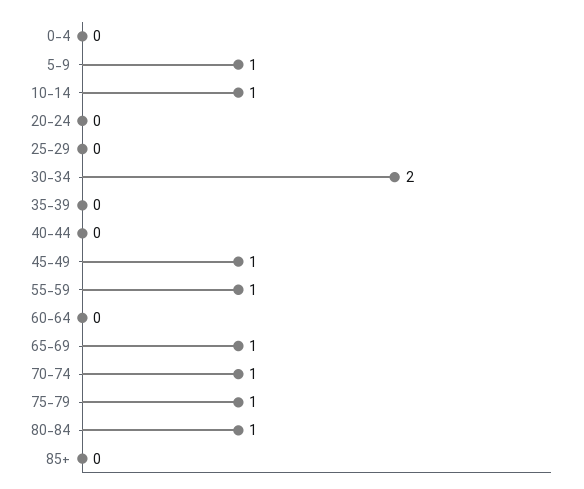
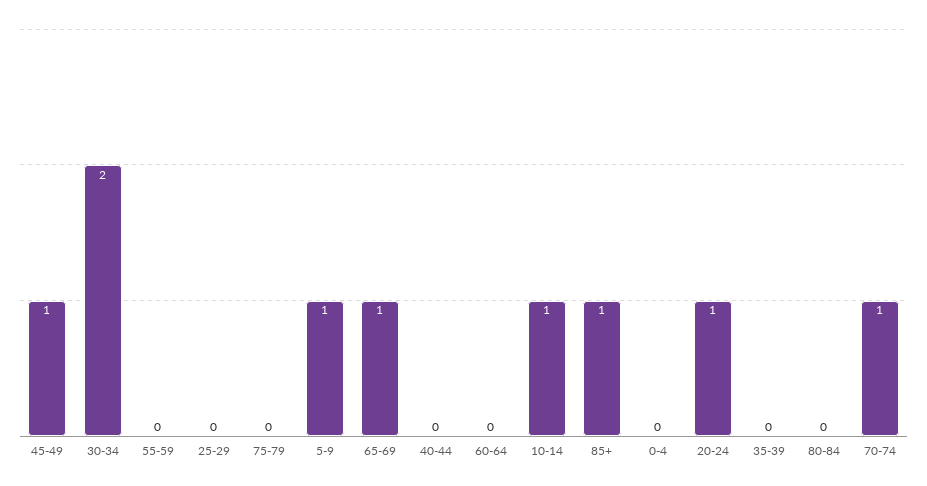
20-24: 0 -> 1
55-59: 1 -> 0
75-79: 1 -> 0
80-84: 1 -> 0
85+: 0 -> 1

